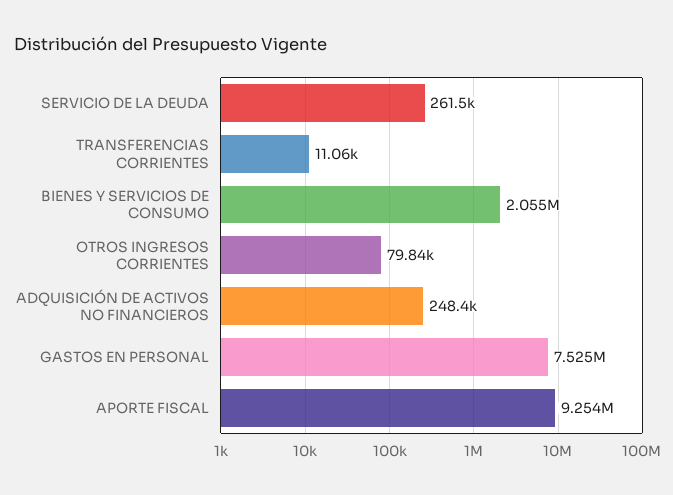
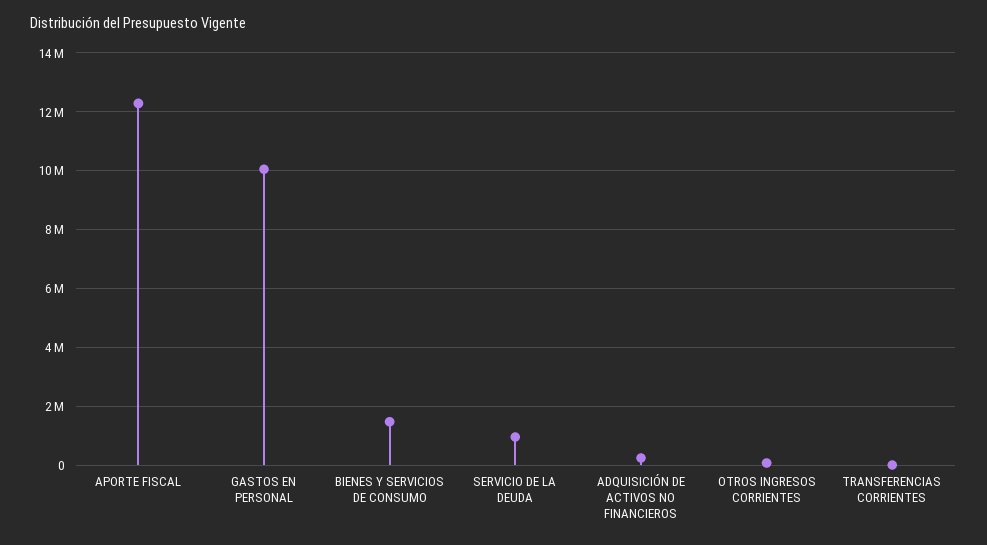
SERVICIO DE LA DEUDA: 261500 -> 1000000
BIENES Y SERVICIOS DE CONSUMO: 2055000 -> 1500000
GASTOS EN PERSONAL: 7525000 -> 10000000
APORTE FISCAL: 9254000 -> 12250000

